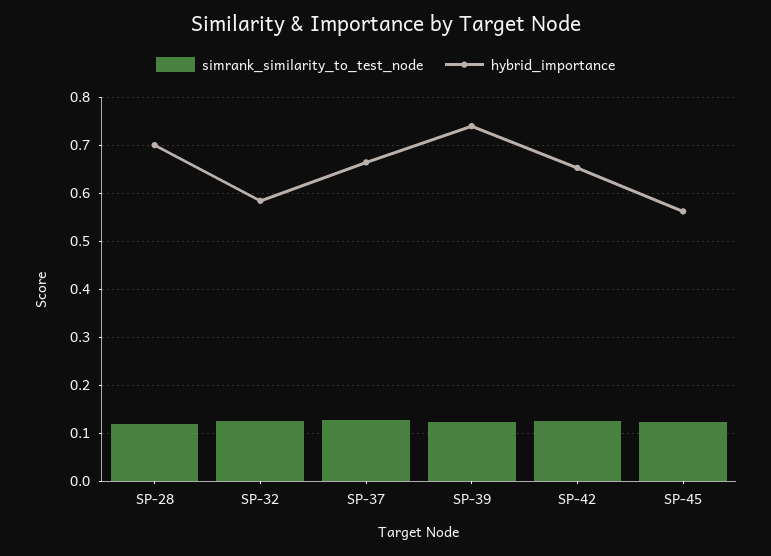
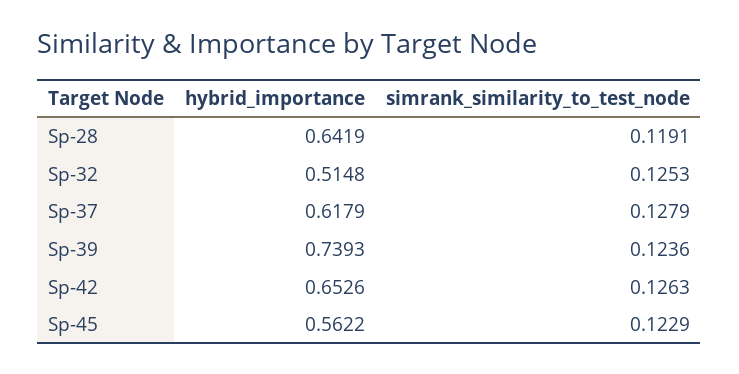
hybrid_importance, SP-28: 0.7 -> 0.6419
hybrid_importance, SP-32: 0.58 -> 0.5148
hybrid_importance, SP-37: 0.66 -> 0.6179

